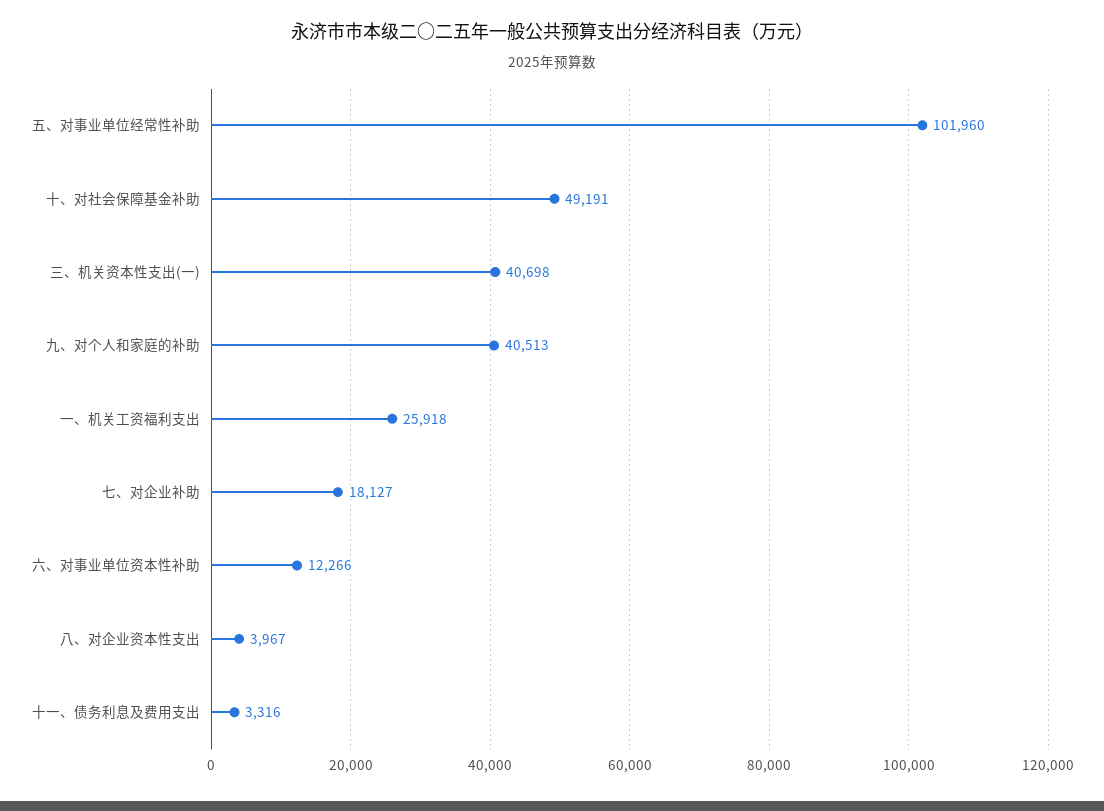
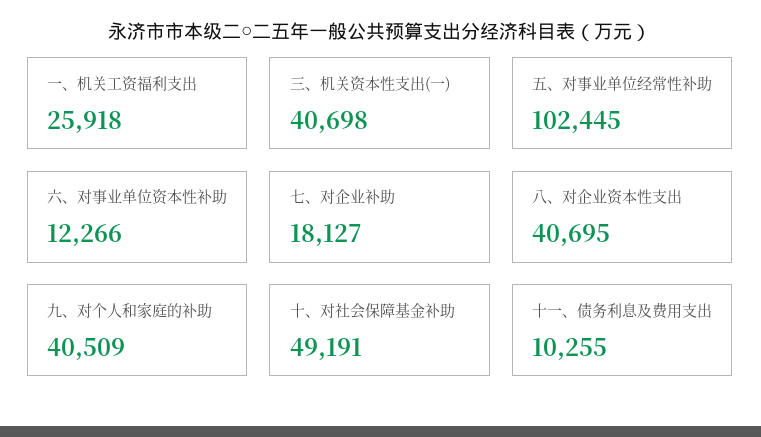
五、对事业单位经常性补助: 101960 -> 102445
九、对个人和家庭的补助: 40513 -> 40509
八、对企业资本性支出: 3967 -> 40695
十一、债务利息及费用支出: 3316 -> 10255

